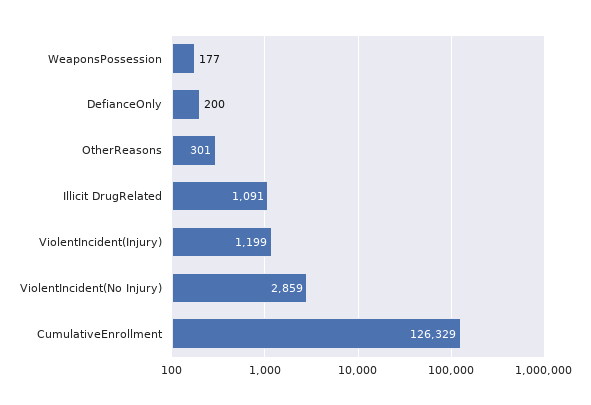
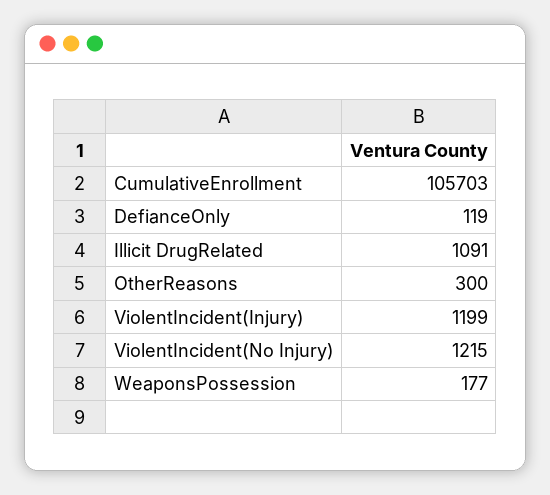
DefianceOnly: 200 -> 119
OtherReasons: 301 -> 300
ViolentIncident(No Injury): 2859 -> 1215
CumulativeEnrollment: 126329 -> 105703

